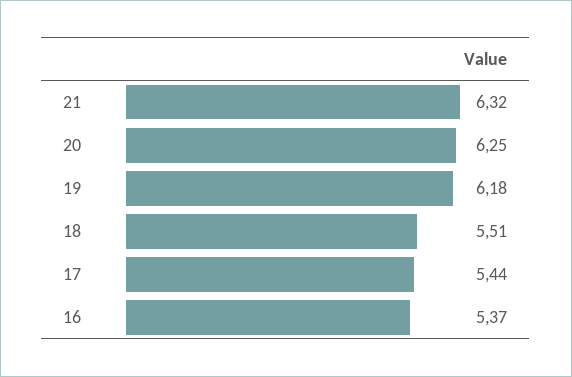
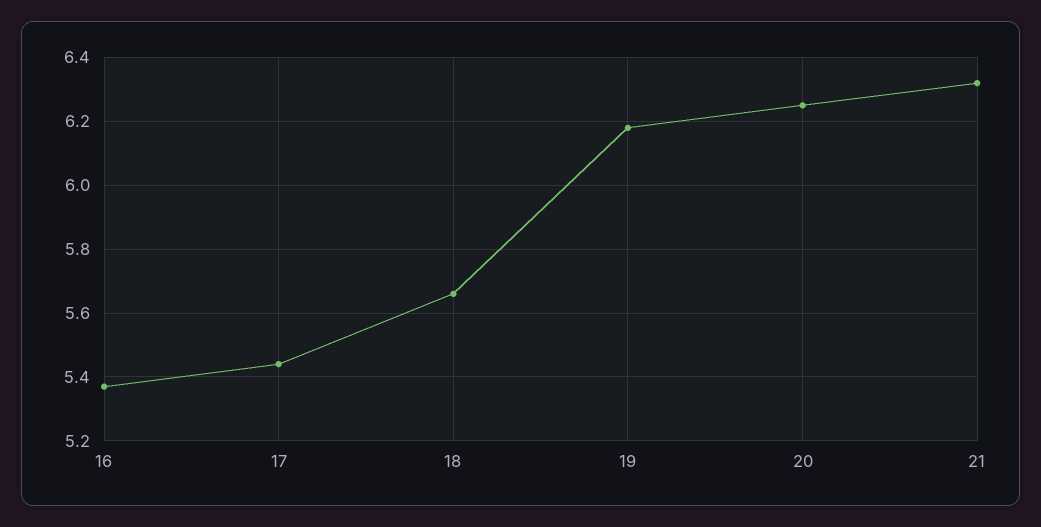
18: 5.51 -> 5.65

